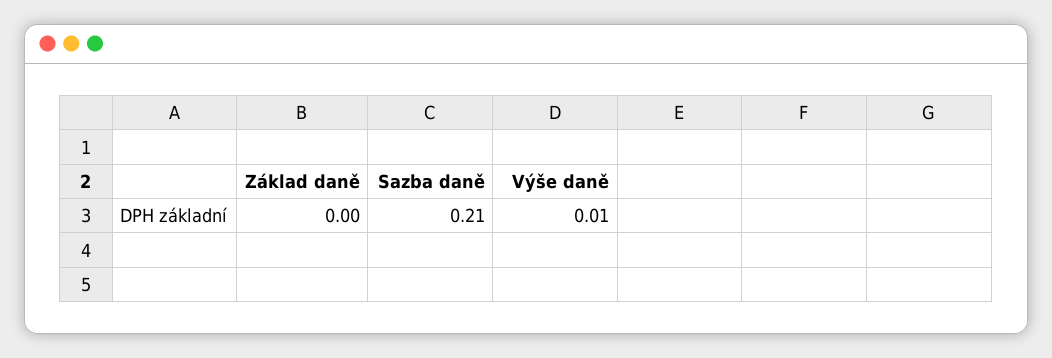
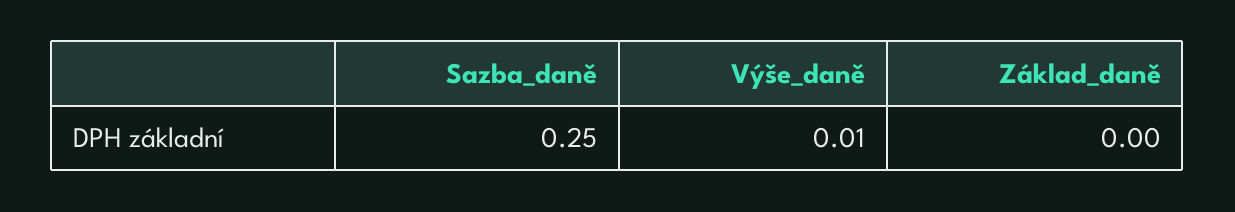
Sazba daně: 0.21 -> 0.25

